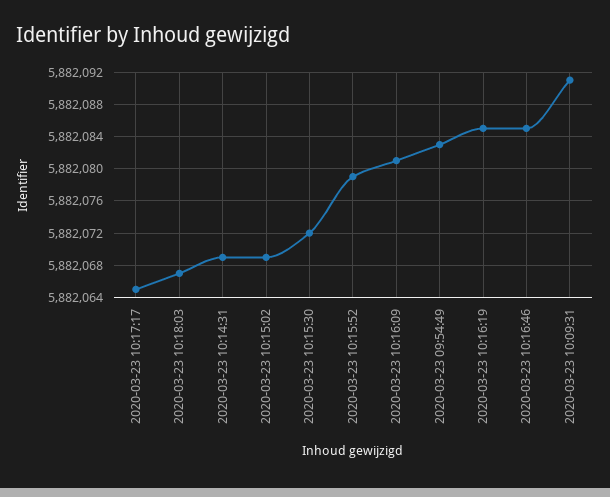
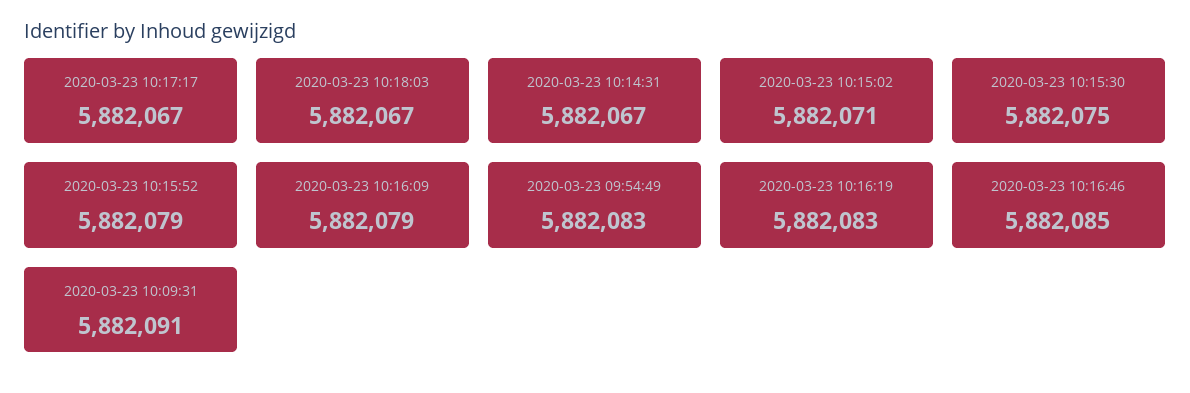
2020-03-23 10:17:17: 5882065 -> 5882067
2020-03-23 10:14:31: 5882069 -> 5882067
2020-03-23 10:15:02: 5882069 -> 5882071
2020-03-23 10:15:30: 5882072 -> 5882075
2020-03-23 10:16:09: 5882081 -> 5882079
2020-03-23 10:16:19: 5882085 -> 5882083

